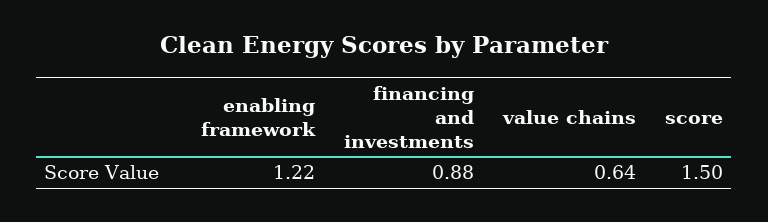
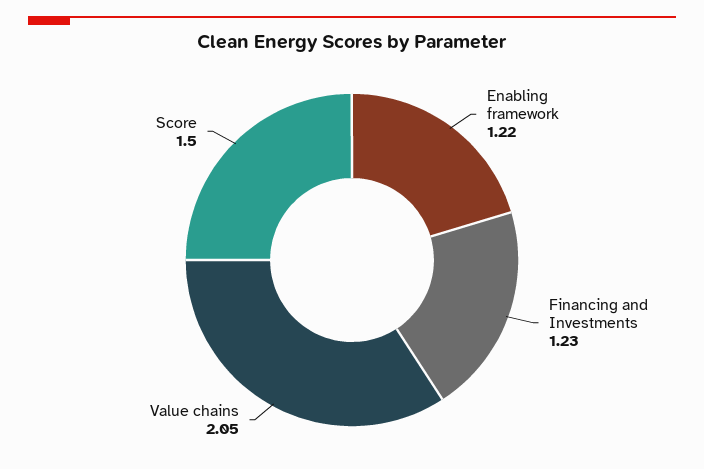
financing and investments: 0.88 -> 1.23
value chains: 0.64 -> 2.05

